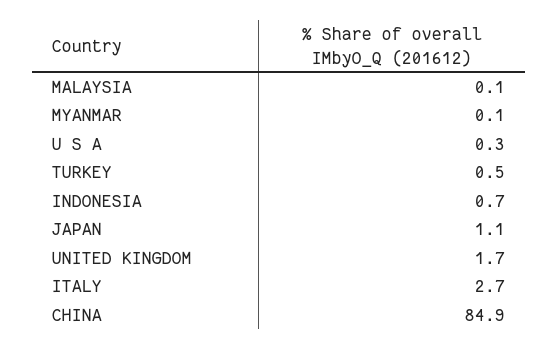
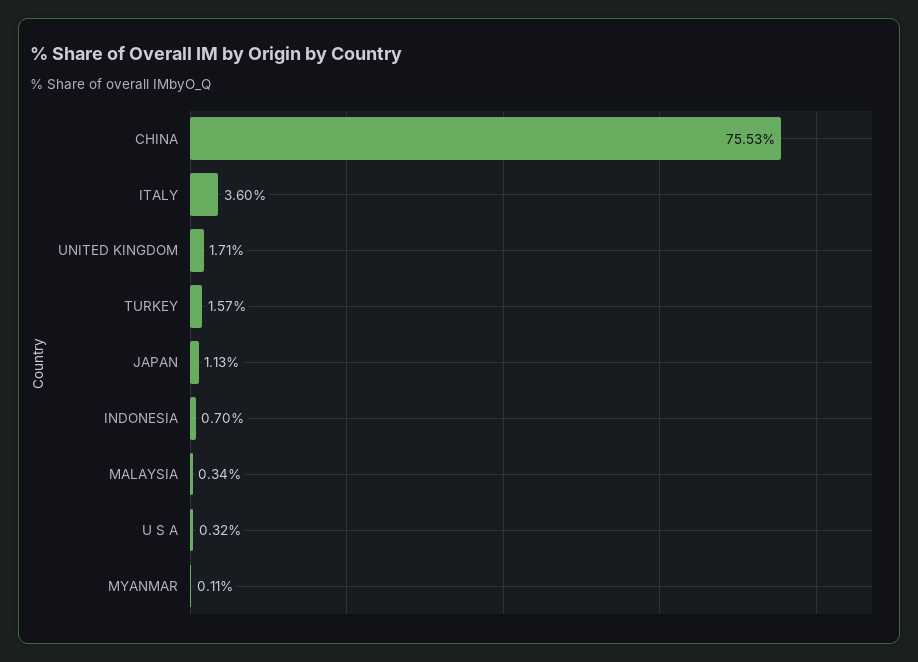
MALAYSIA: 0.1 -> 0.34
TURKEY: 0.5 -> 1.57
ITALY: 2.7 -> 3.6
CHINA: 84.9 -> 75.53

